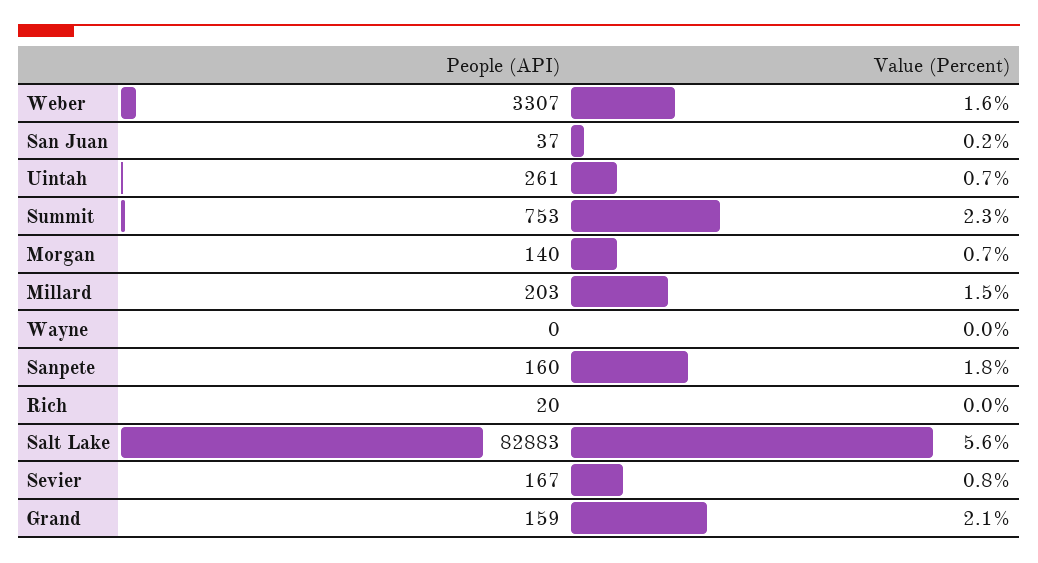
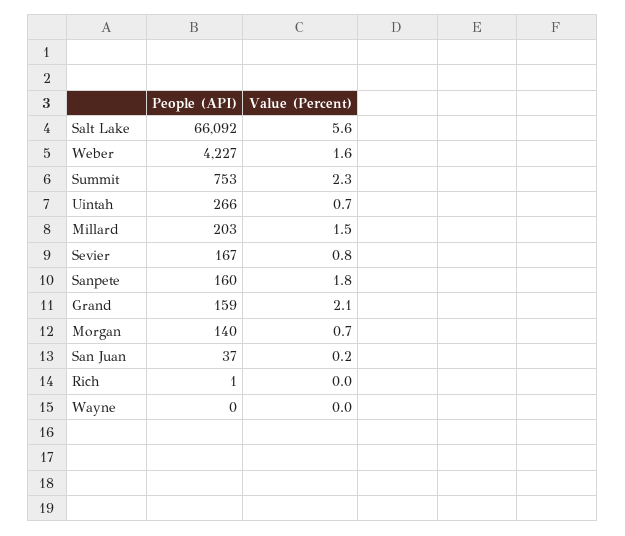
People (API), Weber: 3307 -> 4227
People (API), Uintah: 261 -> 266
People (API), Rich: 20 -> 1
People (API), Salt Lake: 82883 -> 66092

